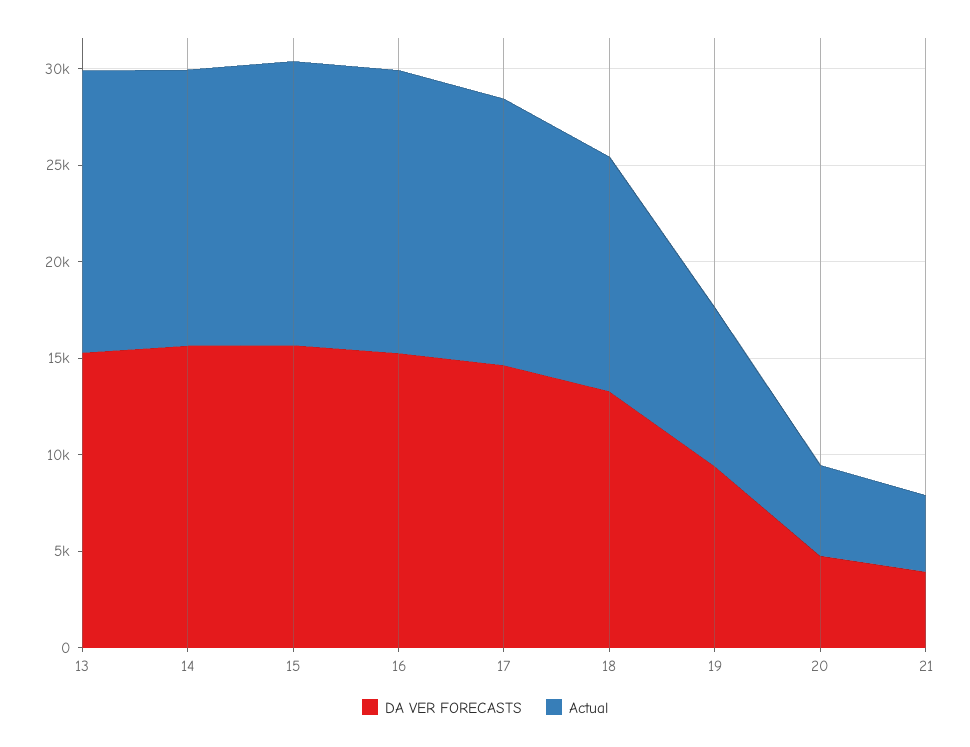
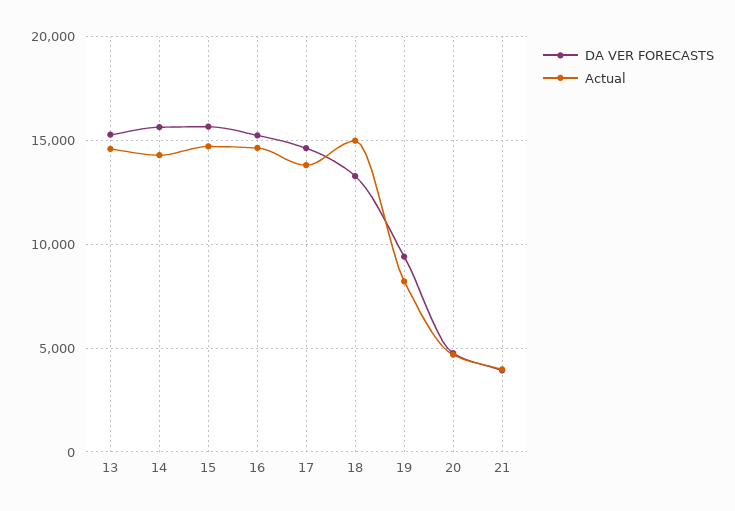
Actual, 18: 12000 -> 15000

